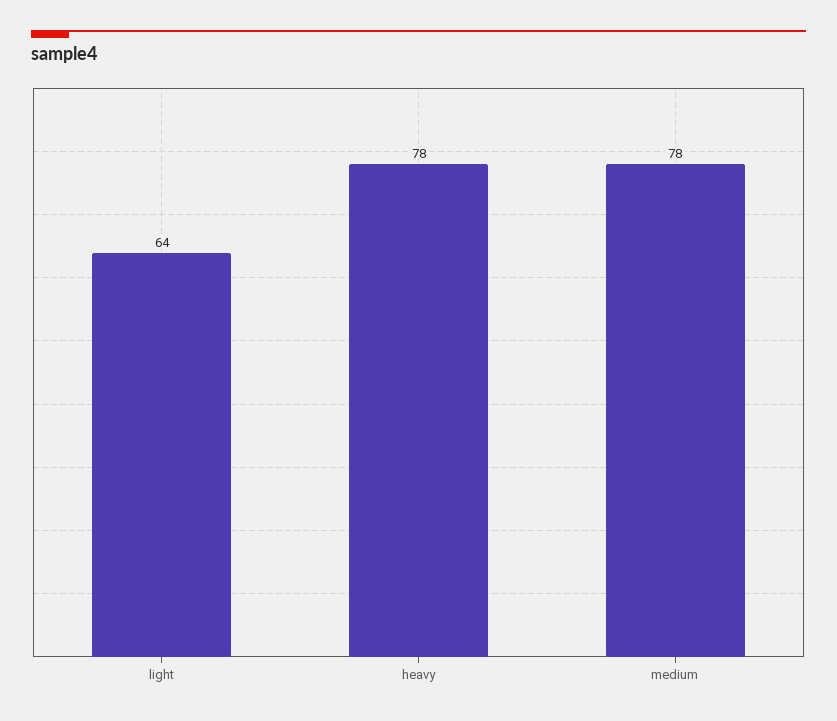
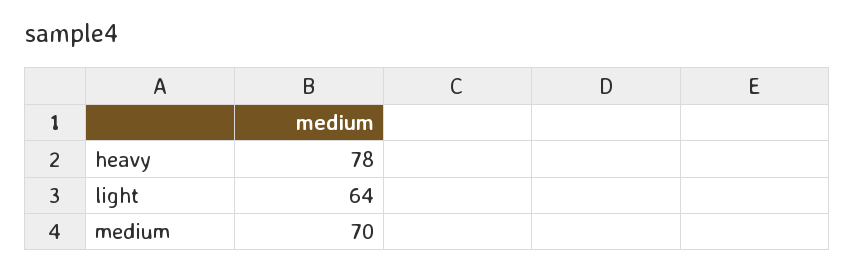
medium: 78 -> 70

